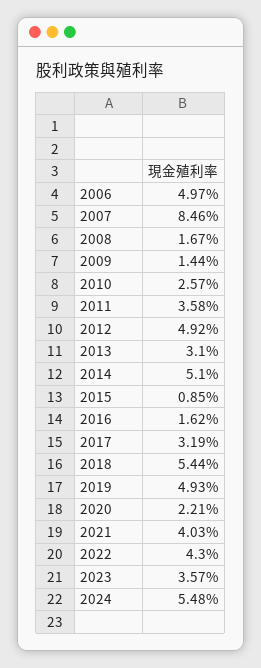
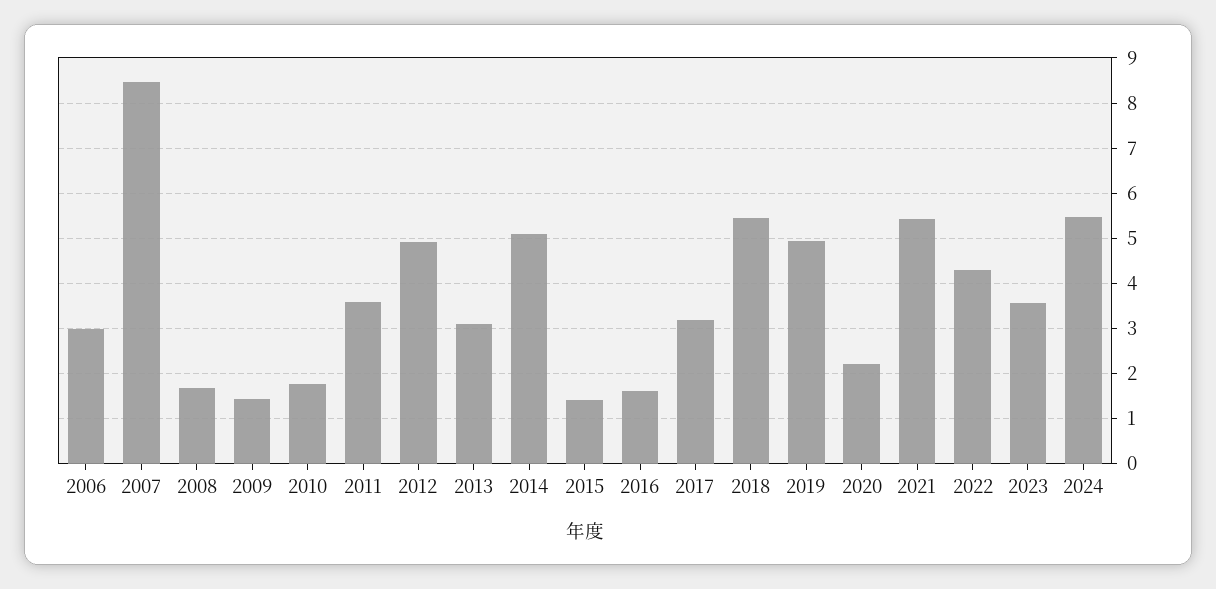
2006: 4.97 -> 3
2010: 2.57 -> 1.8
2015: 0.85 -> 1.4
2021: 4.03 -> 5.4

